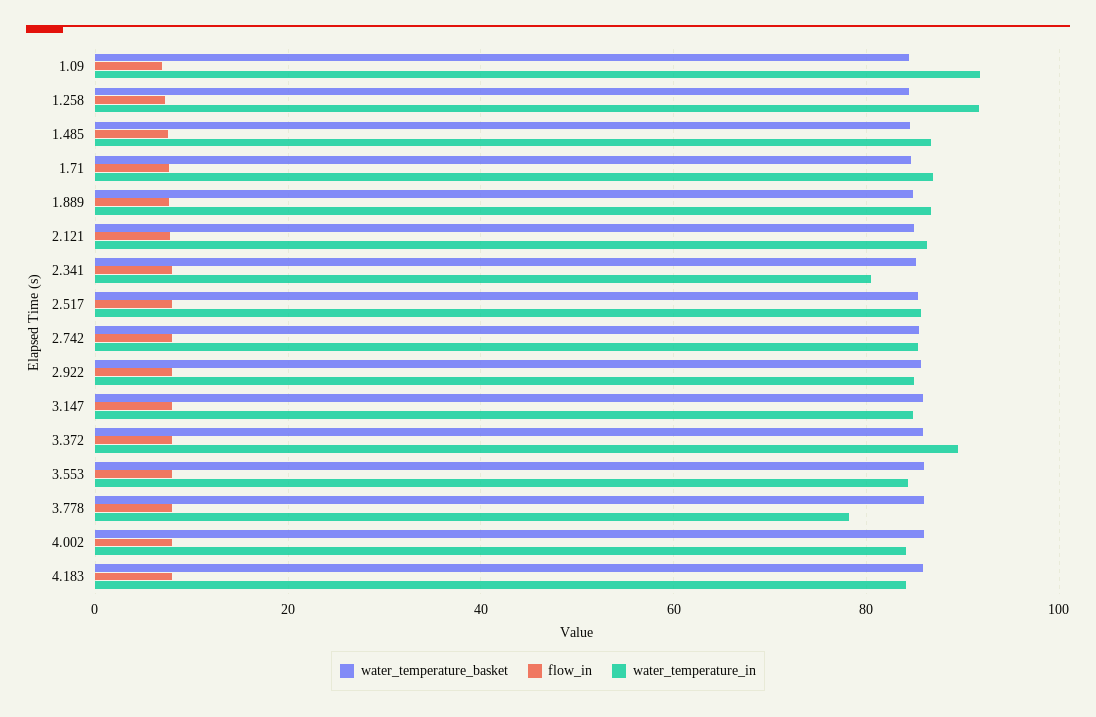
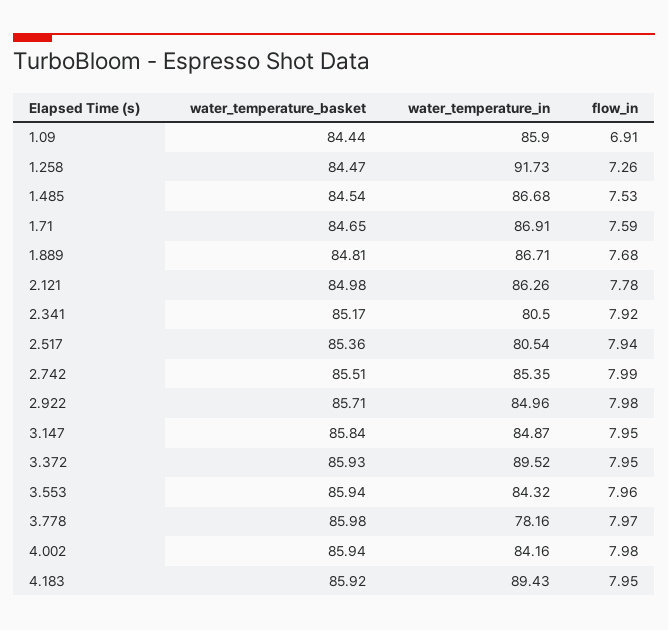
water_temperature_in, 1.09: 92 -> 85.9
water_temperature_in, 2.517: 86 -> 80.54
water_temperature_in, 4.183: 84 -> 89.43

